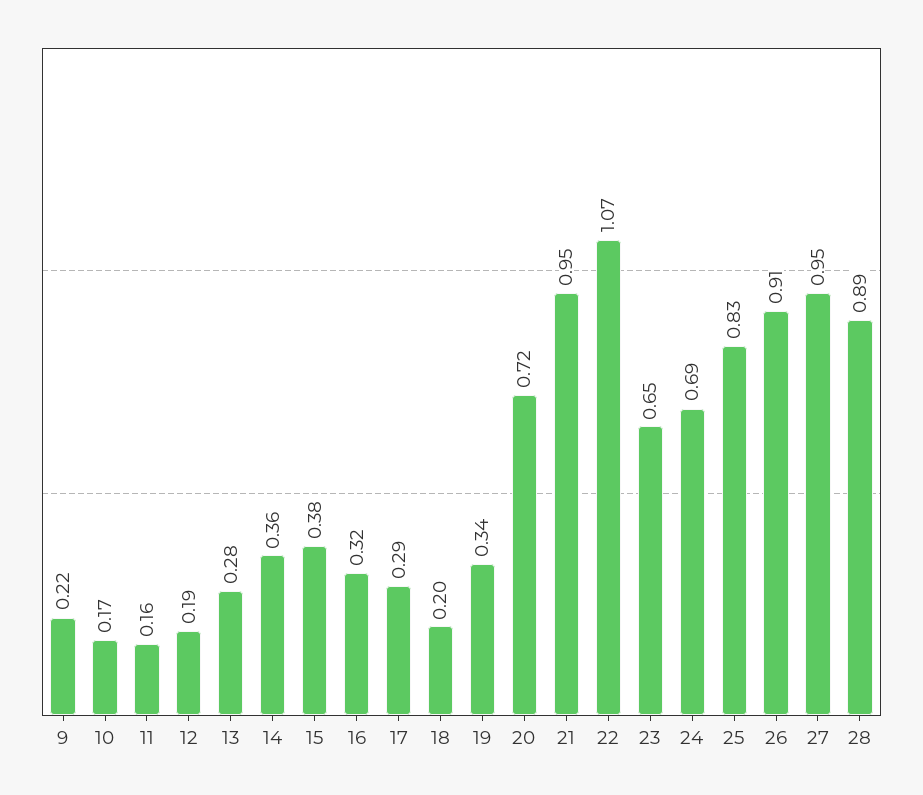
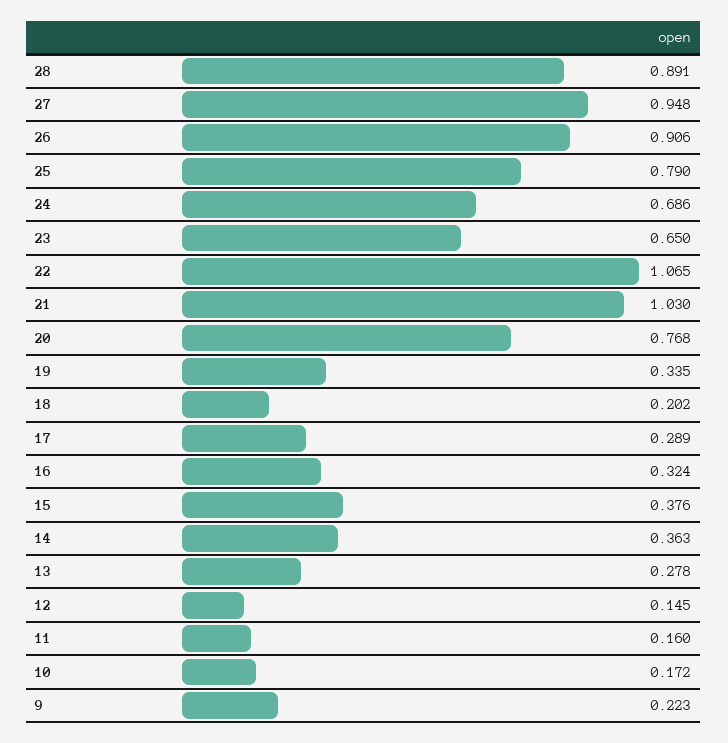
12: 0.19 -> 0.145
20: 0.72 -> 0.768
21: 0.95 -> 1.03
25: 0.83 -> 0.79

